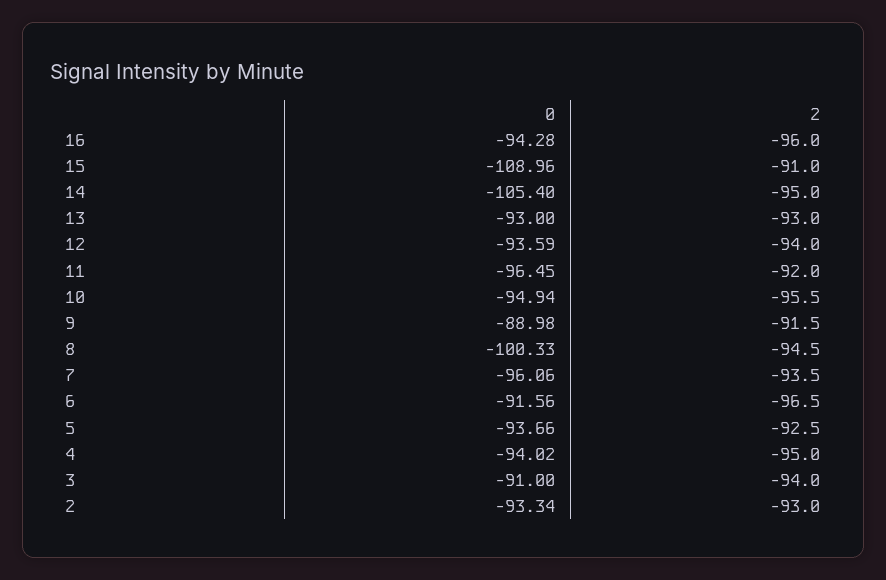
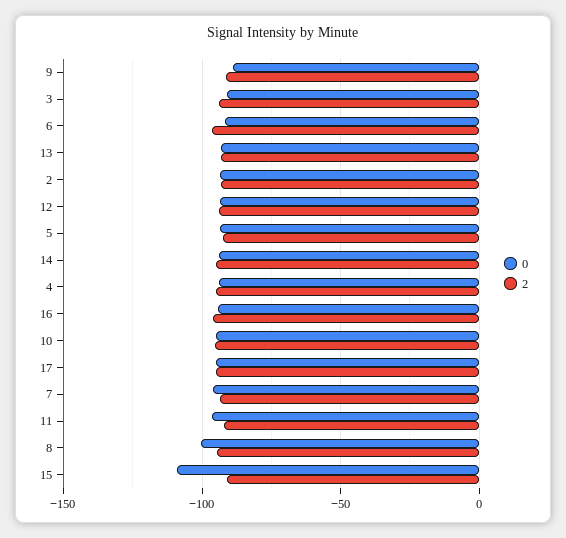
0, 14: -105.4 -> -95
0, 17: none -> -95
2, 17: none -> -95

